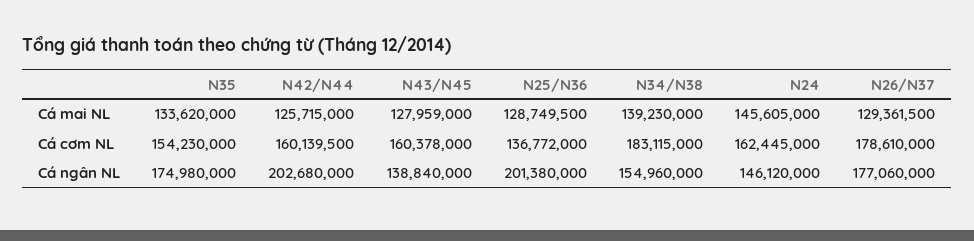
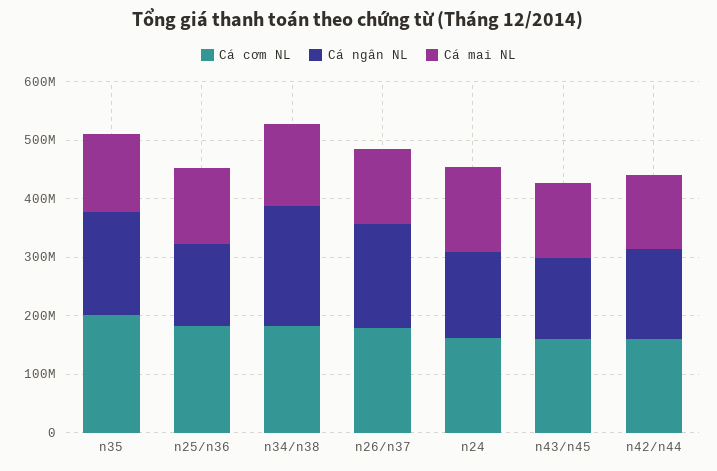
Cá cơm NL, N35: 154230000 -> 200000000
Cá cơm NL, N25/N36: 136772000 -> 180000000
Cá ngân NL, N42/N44: 202680000 -> 160000000
Cá ngân NL, N25/N36: 201380000 -> 140000000
Cá ngân NL, N34/N38: 154960000 -> 200000000

